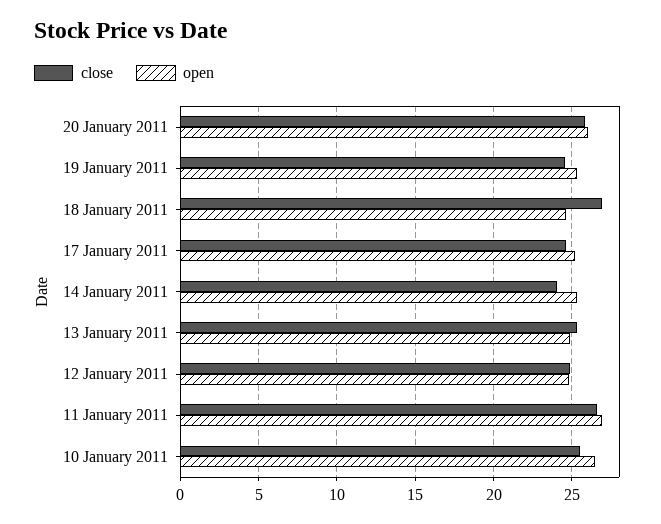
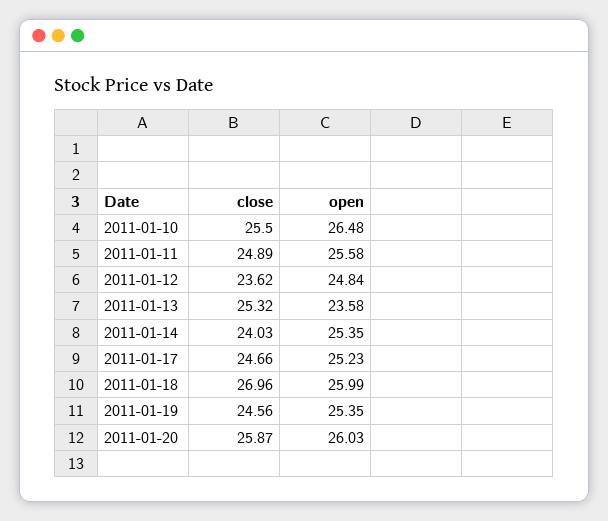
open, 18 January 2011: 24.5 -> 25.99
open, 13 January 2011: 25 -> 23.58
close, 12 January 2011: 25 -> 23.62
close, 11 January 2011: 26.5 -> 24.89
open, 11 January 2011: 27 -> 25.58

